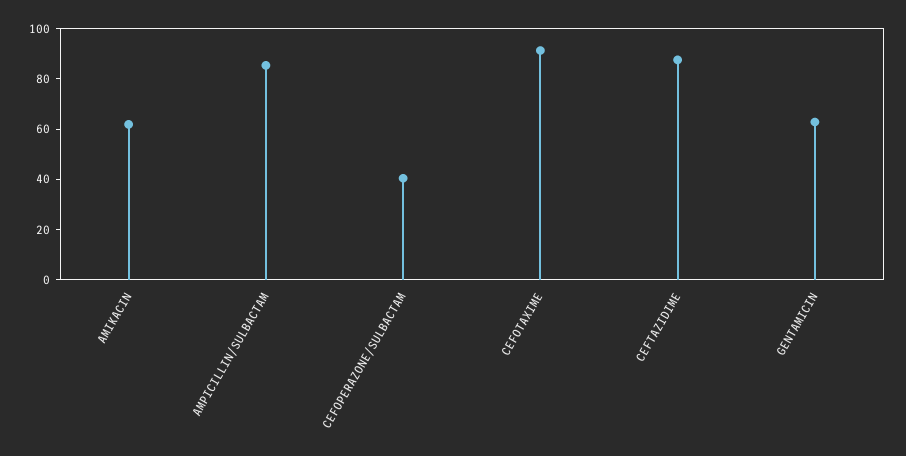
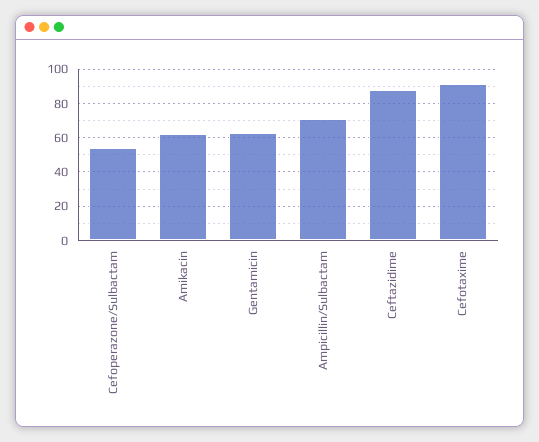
AMPICILLIN/SULBACTAM: 85 -> 70
CEFOPERAZONE/SULBACTAM: 40 -> 55

